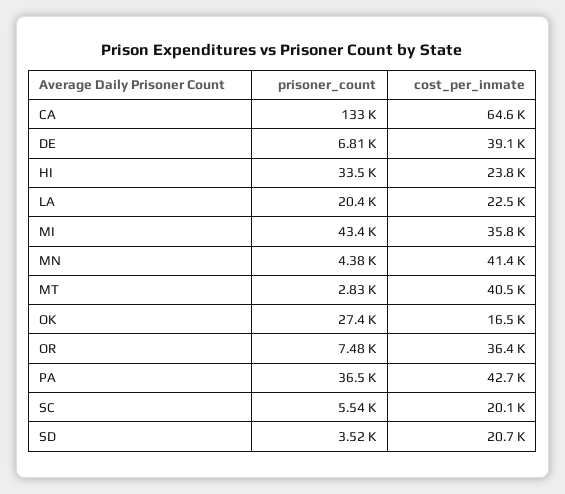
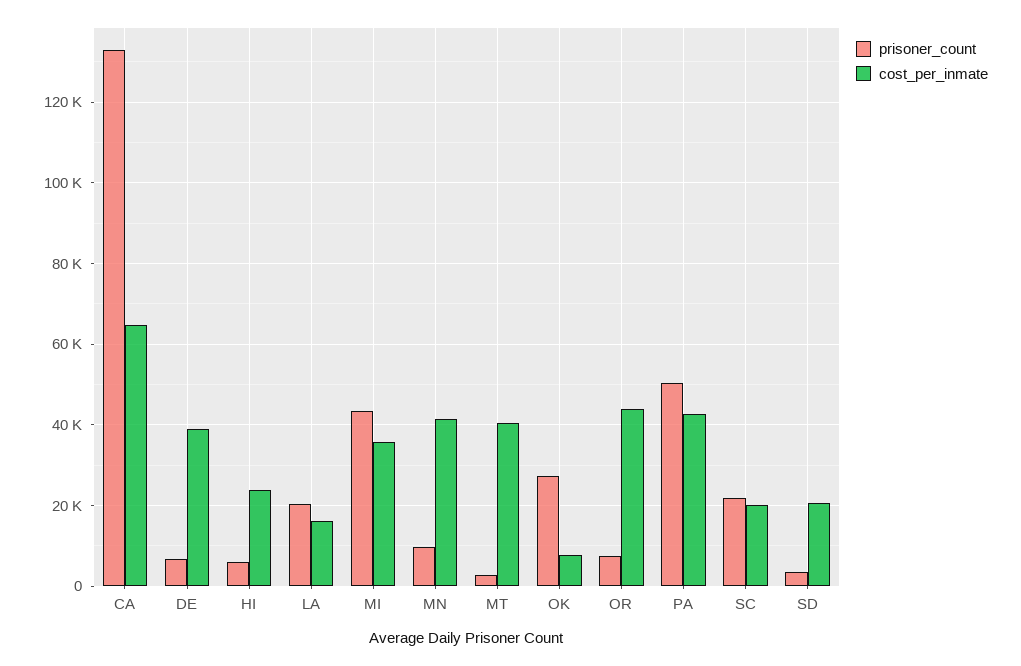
prisoner_count, HI: 33500 -> 6000
cost_per_inmate, LA: 22500 -> 16000
prisoner_count, MN: 4380 -> 10000
cost_per_inmate, OK: 16500 -> 8000
cost_per_inmate, OR: 36400 -> 44000
prisoner_count, PA: 36500 -> 50000
prisoner_count, SC: 5540 -> 22000

